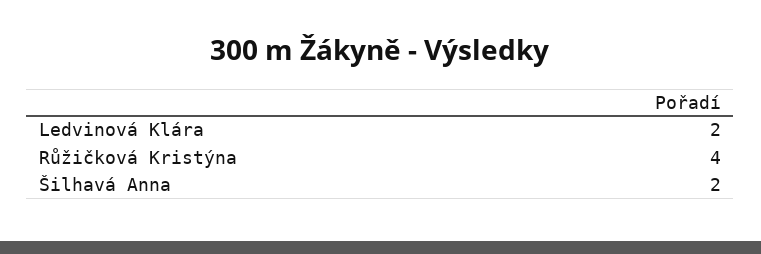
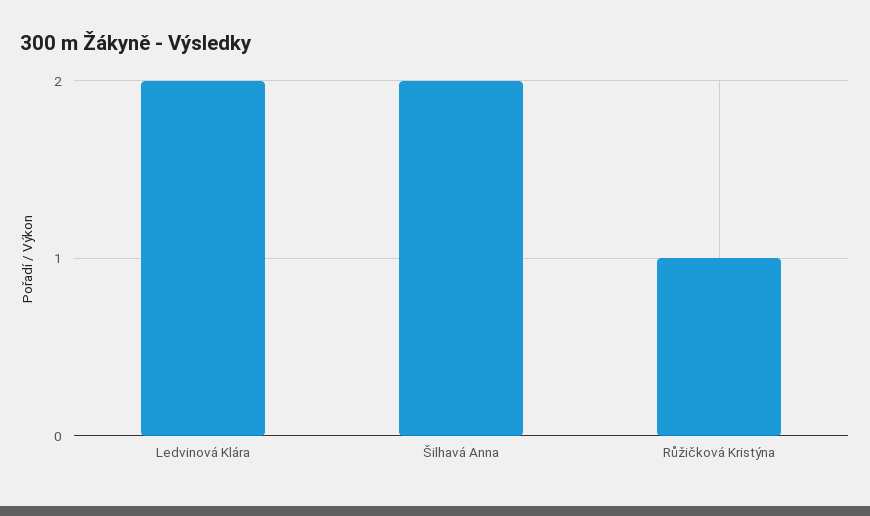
Růžičková Kristýna: 4 -> 1

